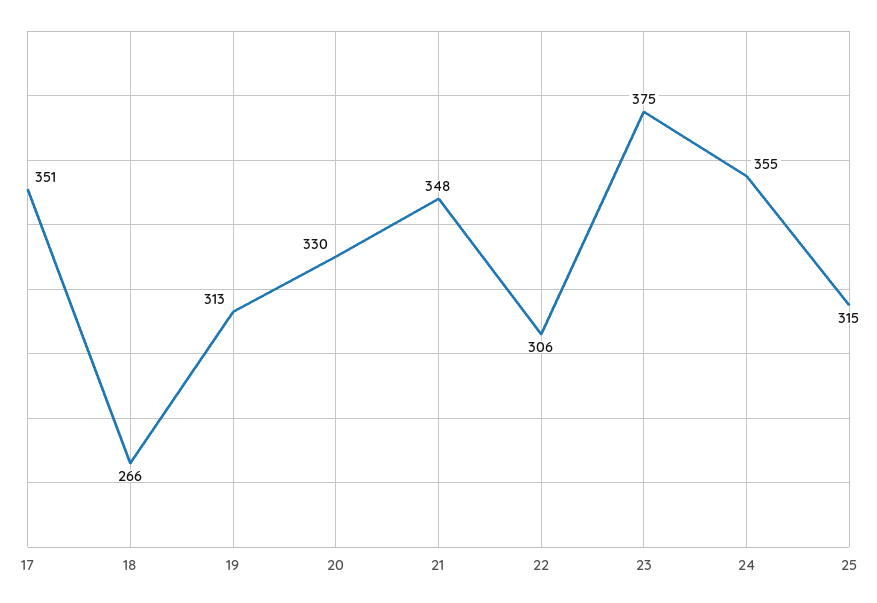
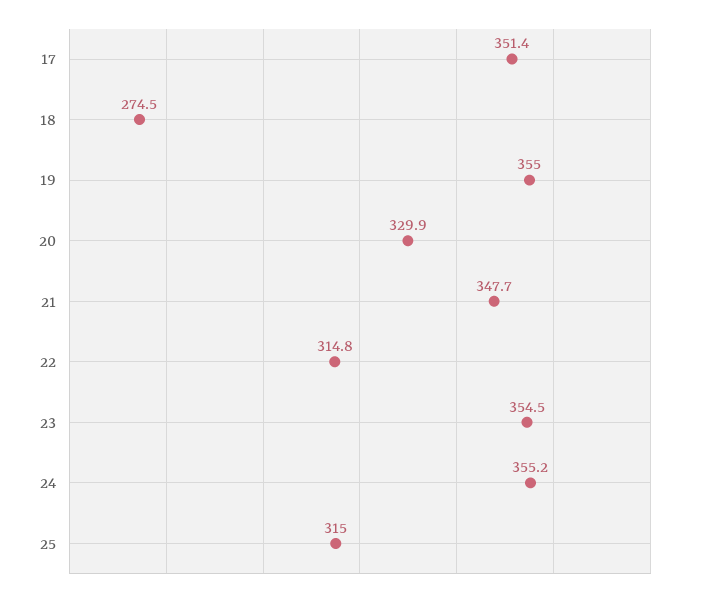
18: 266 -> 274.5
19: 313 -> 355
22: 306 -> 314.8
23: 375 -> 354.5

